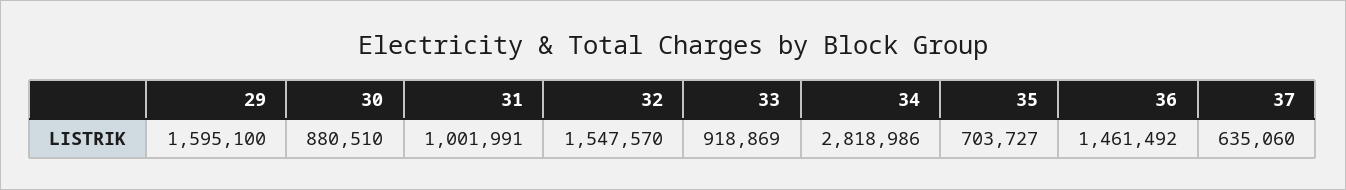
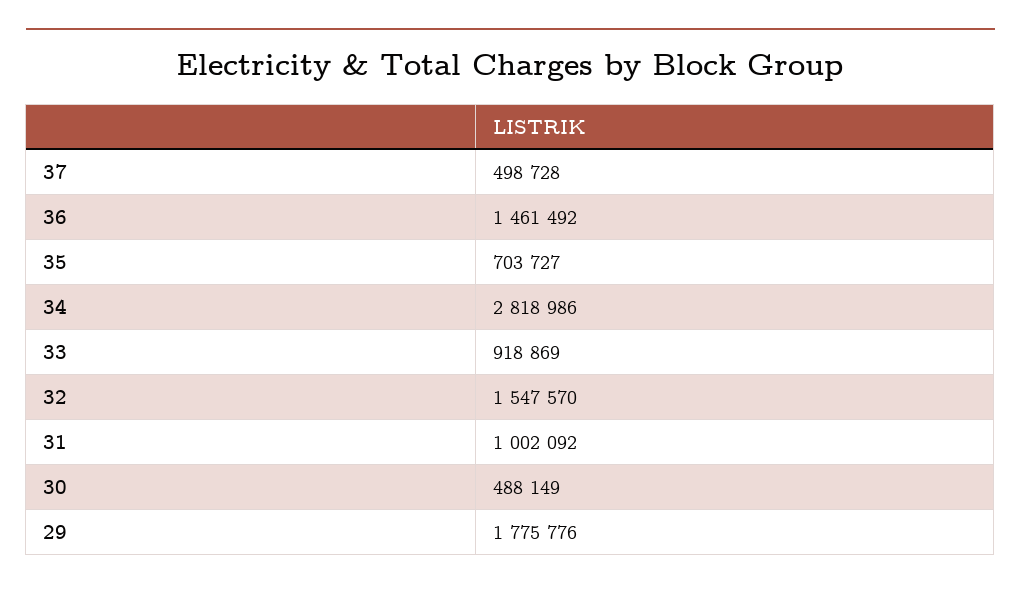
29: 1595100 -> 1775776
30: 880510 -> 488149
31: 1001991 -> 1002092
37: 635060 -> 498728

